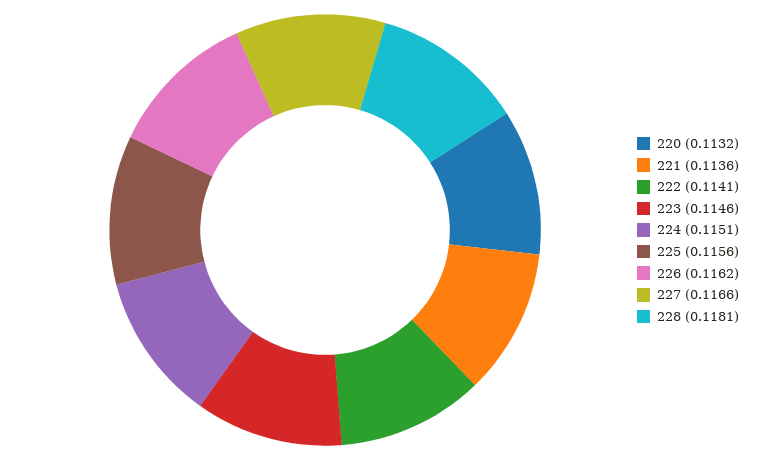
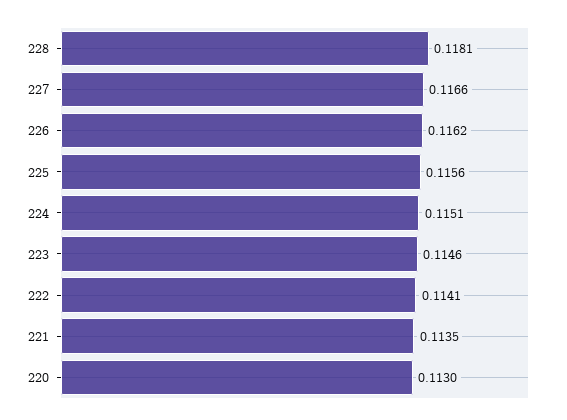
220: 0.1132 -> 0.113
221: 0.1136 -> 0.1135

